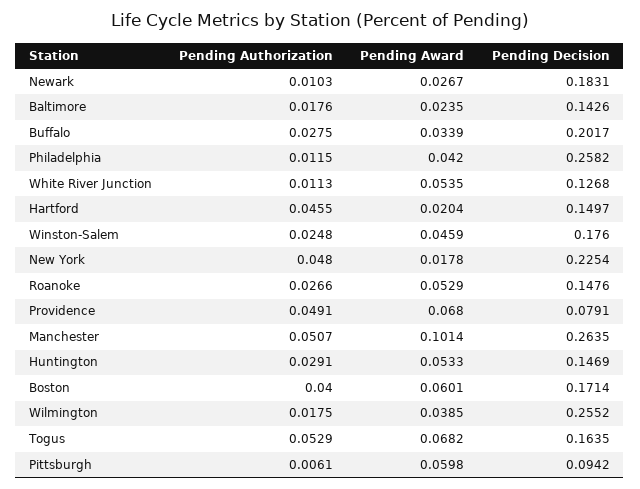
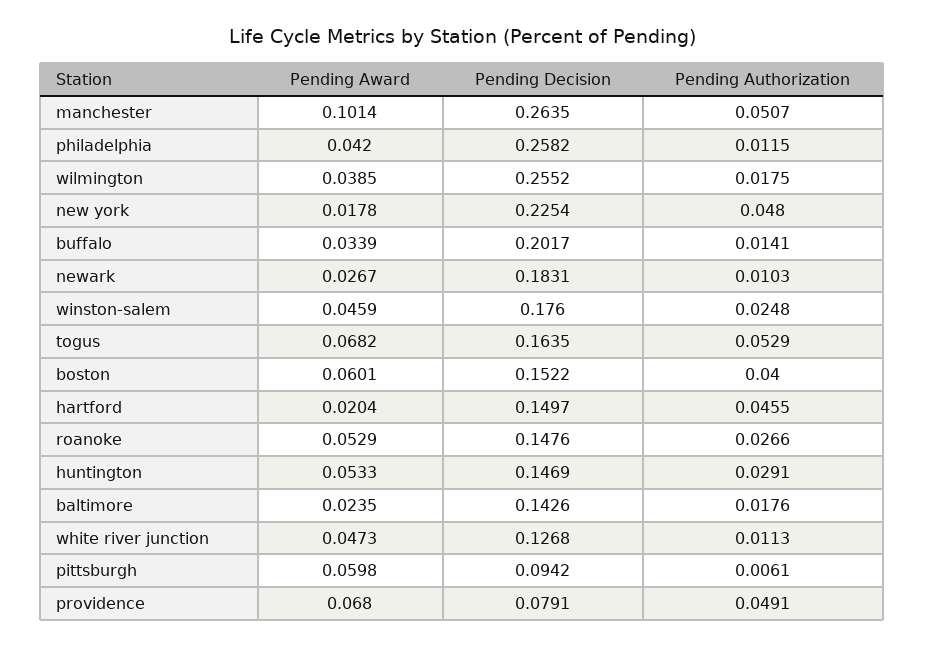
Pending Authorization, Buffalo: 0.0275 -> 0.0141
Pending Award, White River Junction: 0.0535 -> 0.0473
Pending Decision, Boston: 0.1714 -> 0.1522

